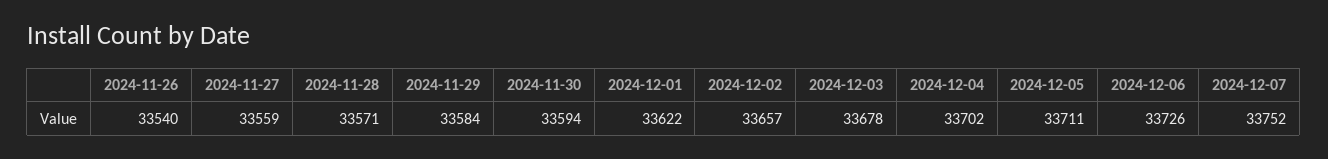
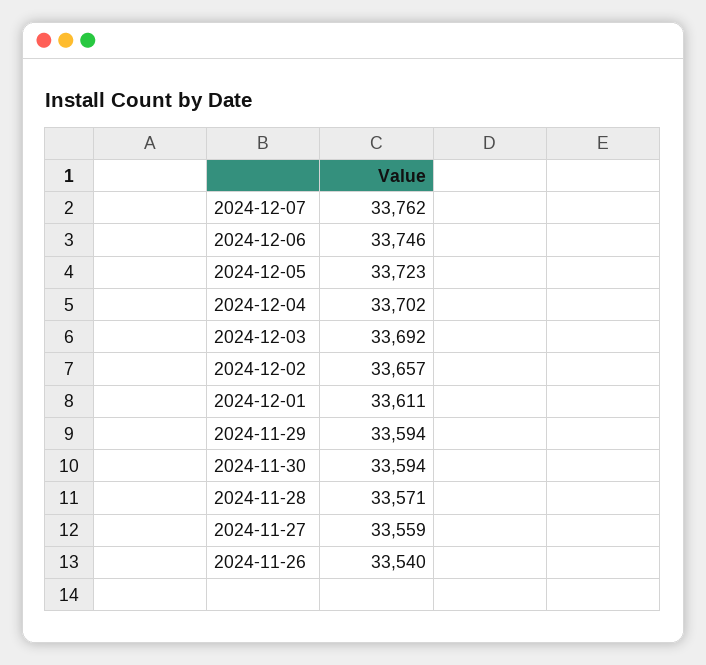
2024-11-29: 33584 -> 33594
2024-12-01: 33622 -> 33611
2024-12-03: 33678 -> 33692
2024-12-05: 33711 -> 33723
2024-12-06: 33726 -> 33746
2024-12-07: 33752 -> 33762

